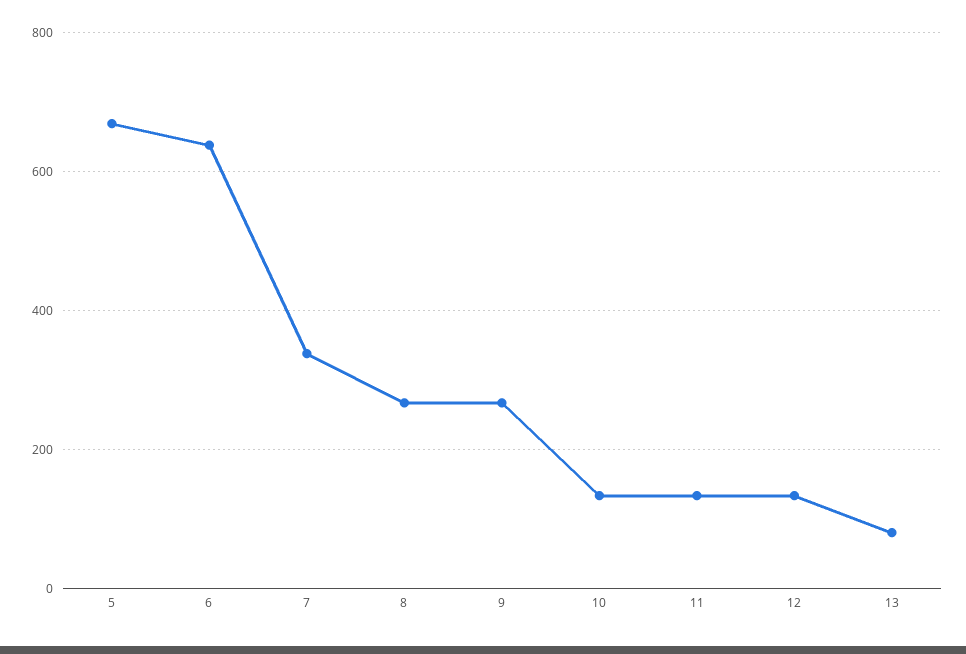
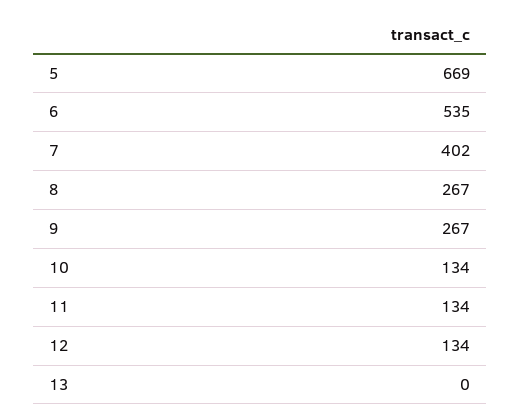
6: 640 -> 535
7: 340 -> 402
13: 80 -> 0

